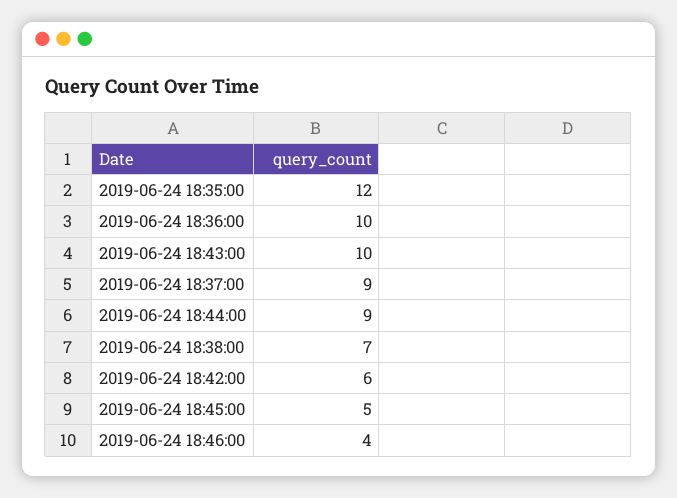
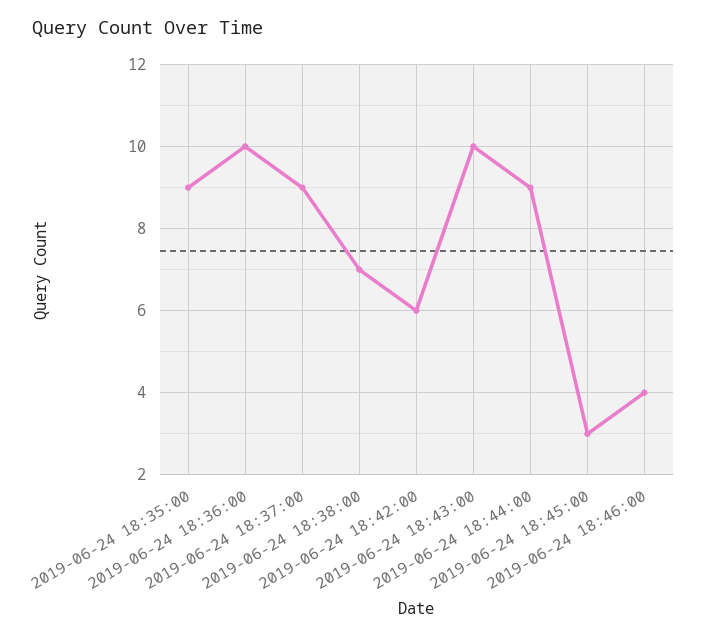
2019-06-24 18:35:00: 12 -> 9
2019-06-24 18:45:00: 5 -> 3

